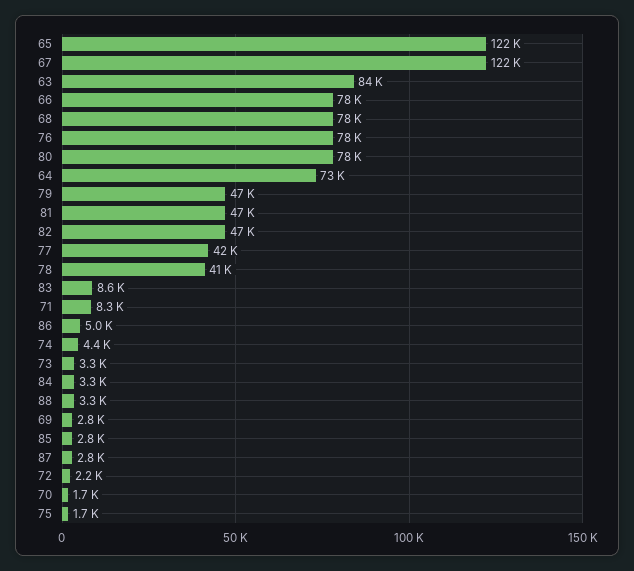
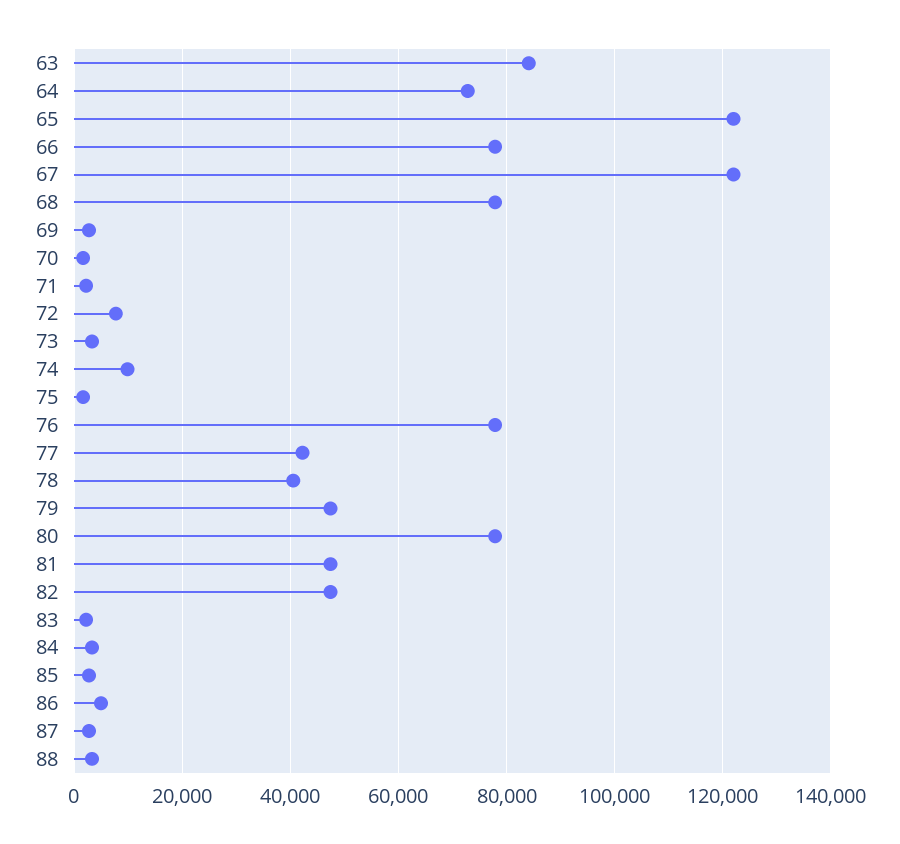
83: 8600 -> 2000
71: 8300 -> 2000
74: 4400 -> 10000
72: 2200 -> 8000

